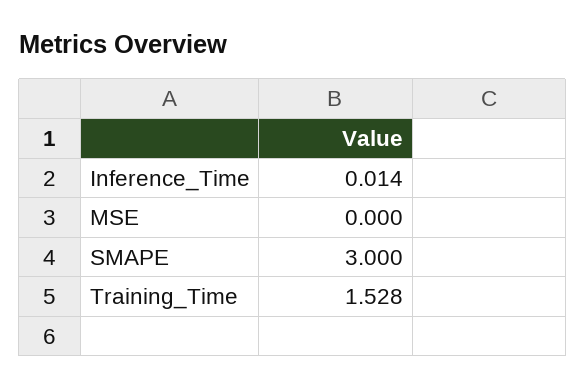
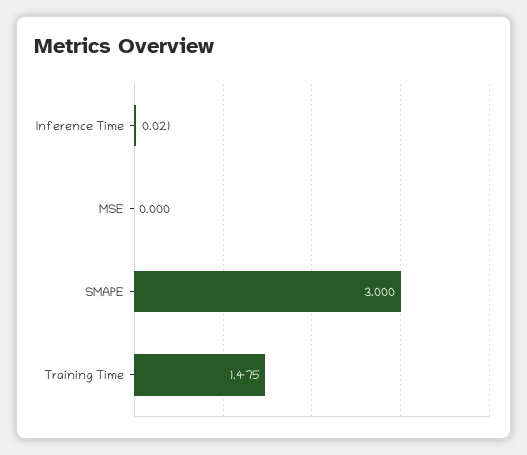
Inference_Time: 0.014 -> 0.021
Training_Time: 1.528 -> 1.475

